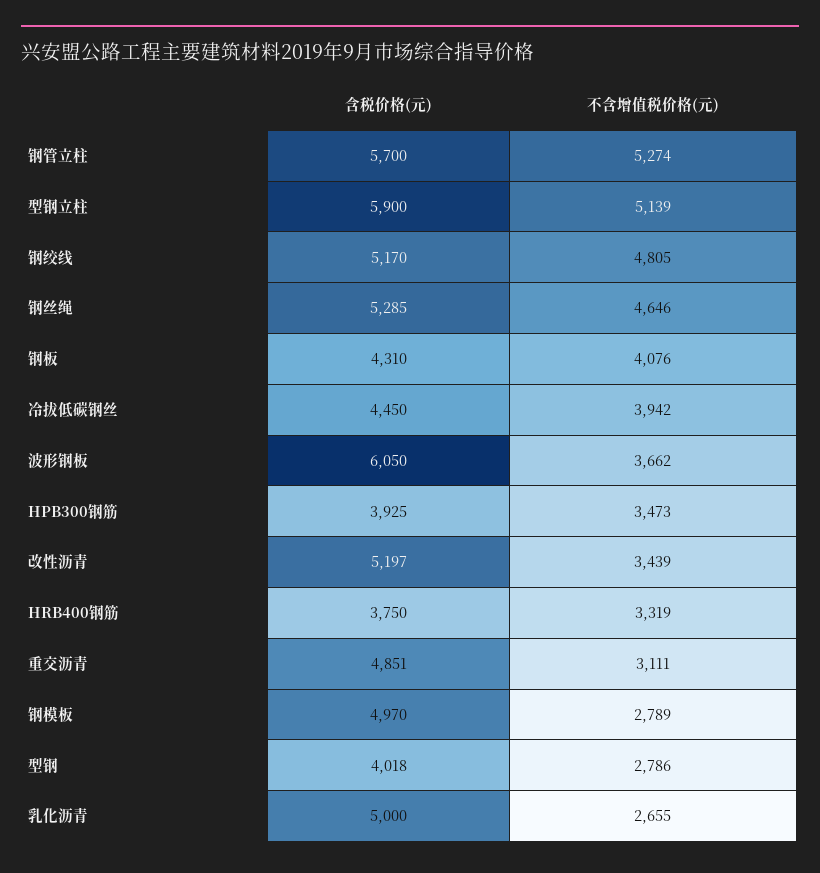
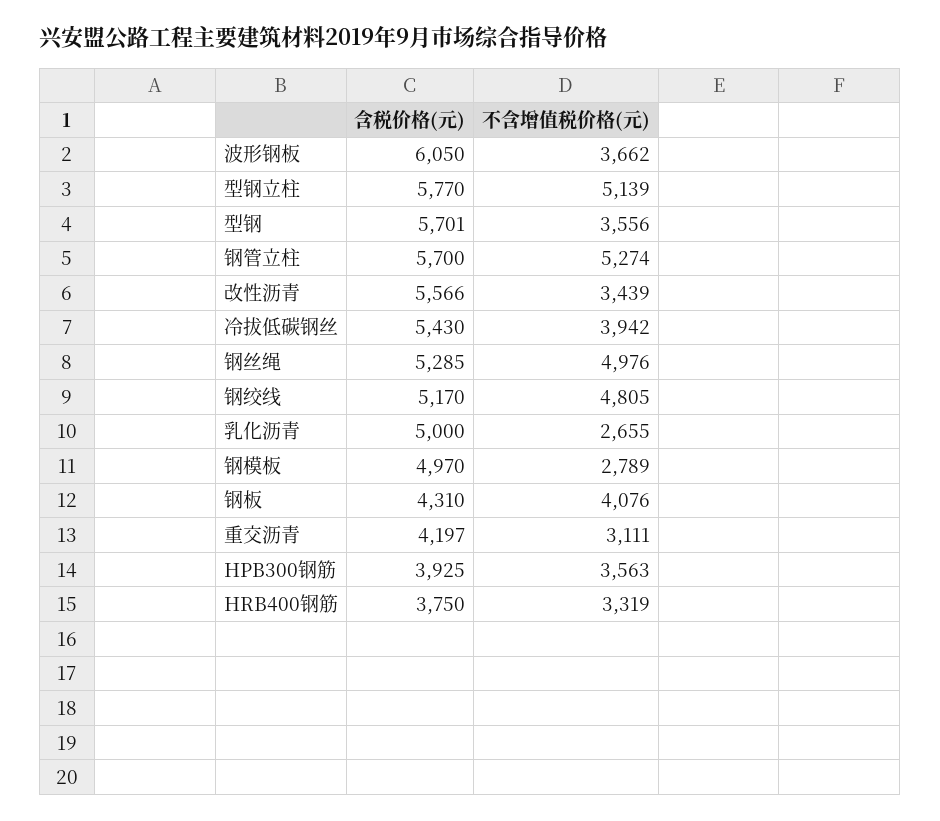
含税价格(元), 型钢立柱: 5900 -> 5770
不含增值税价格(元), 钢丝绳: 4646 -> 4976
含税价格(元), 冷拔低碳钢丝: 4450 -> 5430
不含增值税价格(元), HPB300钢筋: 3473 -> 3563
含税价格(元), 改性沥青: 5197 -> 5566
含税价格(元), 重交沥青: 4851 -> 4197
含税价格(元), 型钢: 4018 -> 5701
不含增值税价格(元), 型钢: 2786 -> 3556

